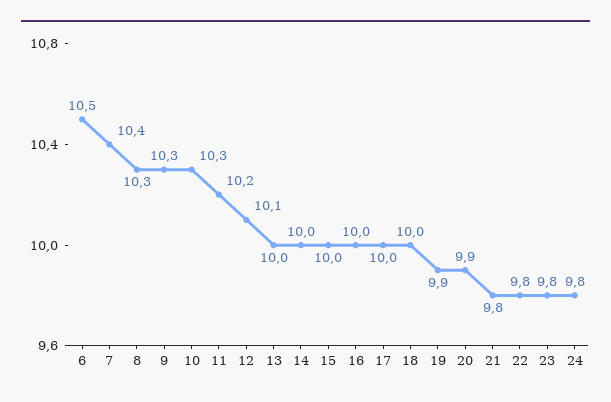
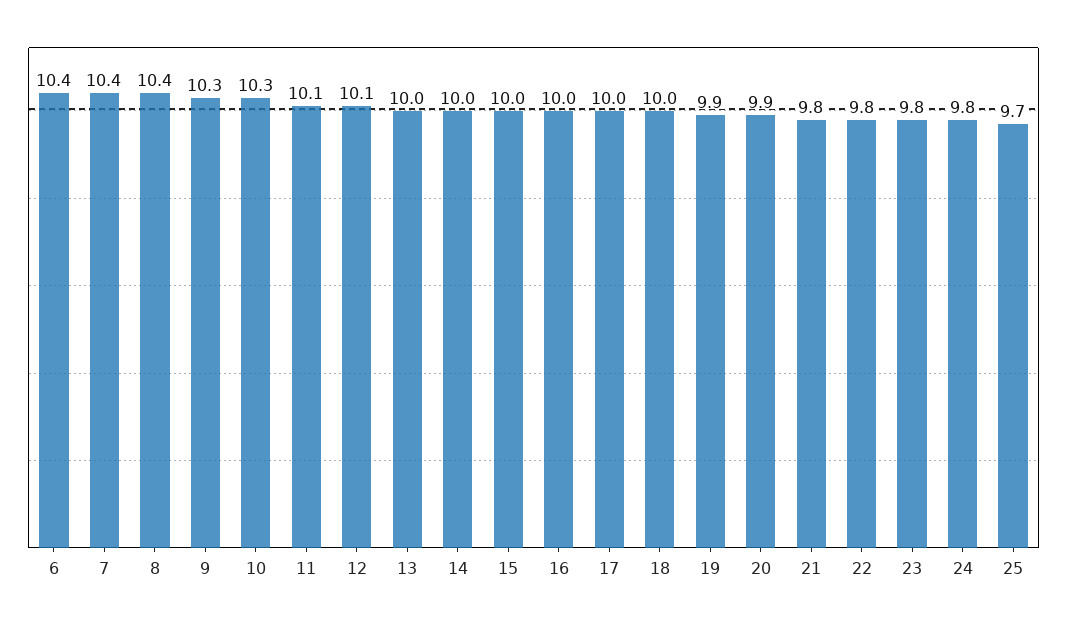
6: 10.5 -> 10.4
8: 10.3 -> 10.4
11: 10.2 -> 10.1
25: none -> 9.7

